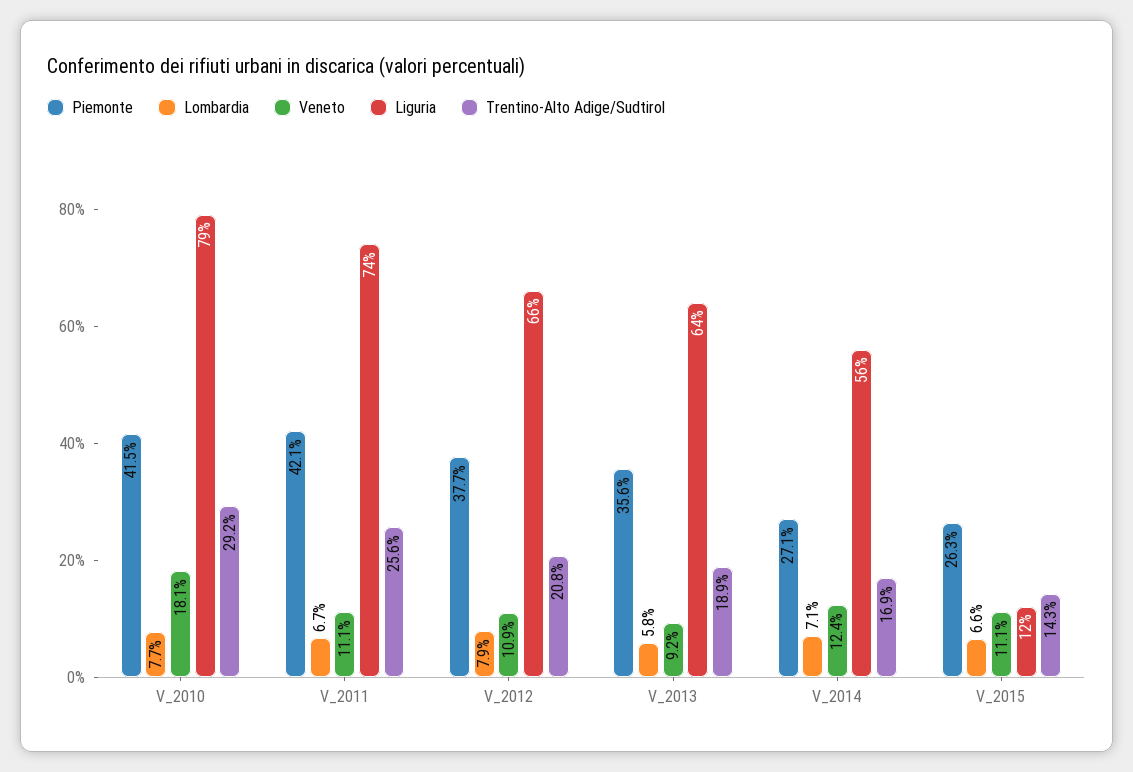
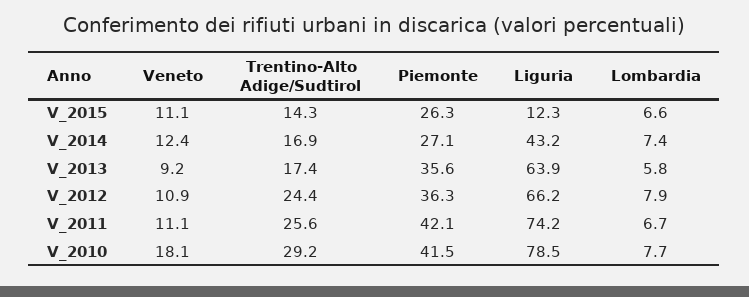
Piemonte, V_2012: 37.7 -> 36.3
Trentino-Alto Adige/Sudtirol, V_2012: 20.8 -> 24.4
Trentino-Alto Adige/Sudtirol, V_2013: 18.9 -> 17.4
Lombardia, V_2014: 7.1 -> 7.4
Liguria, V_2014: 56 -> 43.2

